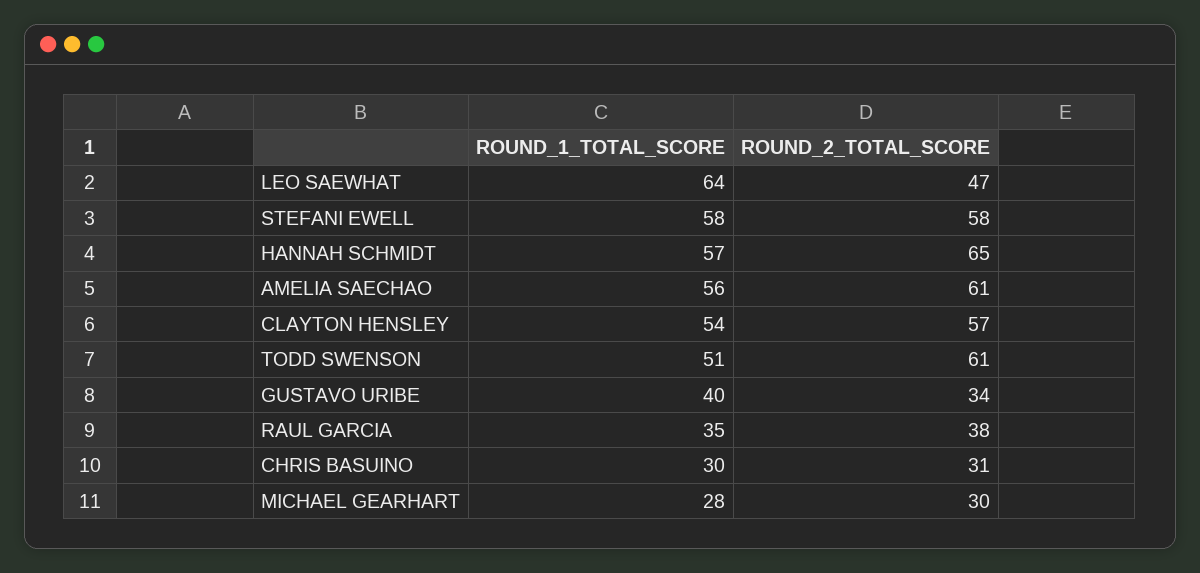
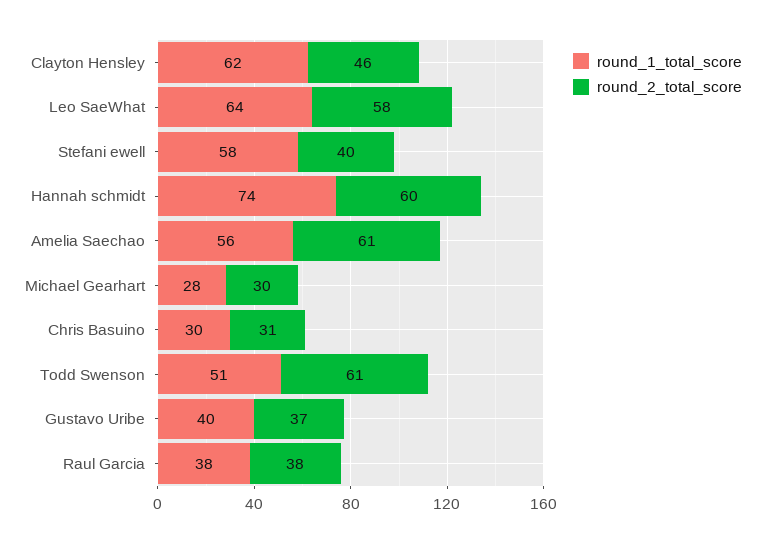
ROUND_2_TOTAL_SCORE, LEO SAEWHAT: 47 -> 58
ROUND_2_TOTAL_SCORE, STEFANI EWELL: 58 -> 40
ROUND_1_TOTAL_SCORE, HANNAH SCHMIDT: 57 -> 74
ROUND_2_TOTAL_SCORE, HANNAH SCHMIDT: 65 -> 60
ROUND_1_TOTAL_SCORE, CLAYTON HENSLEY: 54 -> 62
ROUND_2_TOTAL_SCORE, CLAYTON HENSLEY: 57 -> 46
ROUND_2_TOTAL_SCORE, GUSTAVO URIBE: 34 -> 37
ROUND_1_TOTAL_SCORE, RAUL GARCIA: 35 -> 38

